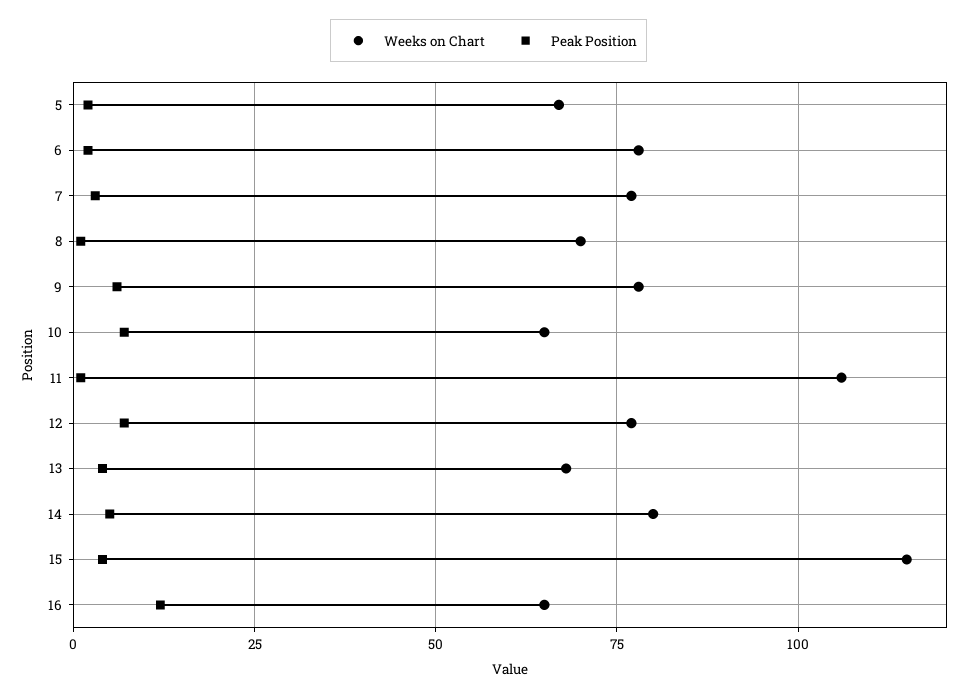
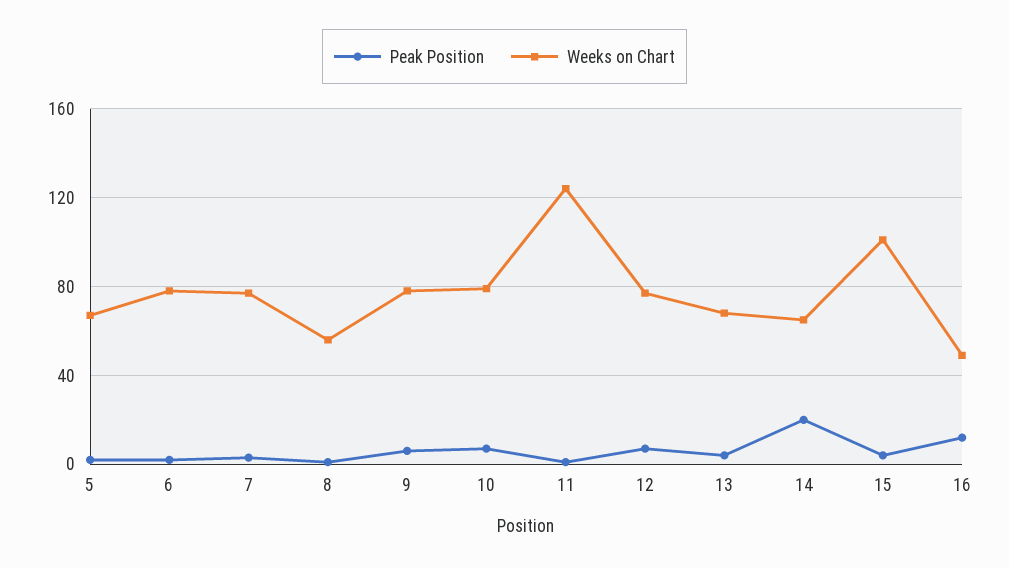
Weeks on Chart, 8: 70 -> 55
Weeks on Chart, 10: 65 -> 80
Weeks on Chart, 11: 105 -> 125
Weeks on Chart, 14: 80 -> 65
Peak Position, 14: 5 -> 20
Weeks on Chart, 15: 115 -> 100
Weeks on Chart, 16: 65 -> 50

